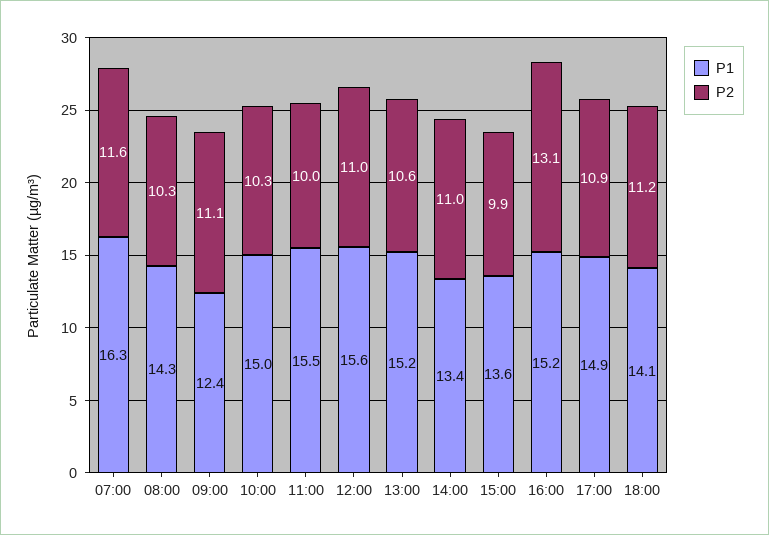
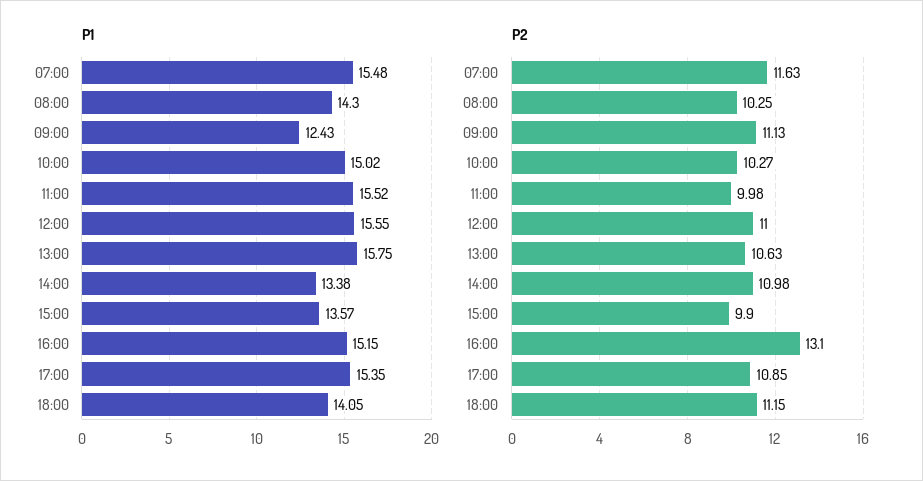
P1, 07:00: 16.3 -> 15.48
P1, 13:00: 15.2 -> 15.75
P1, 17:00: 14.9 -> 15.35

